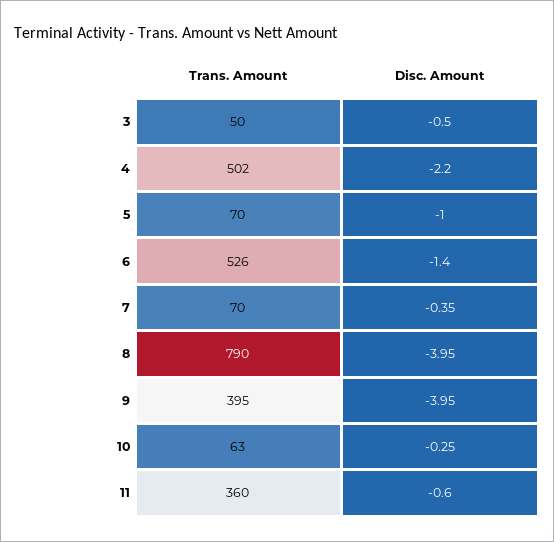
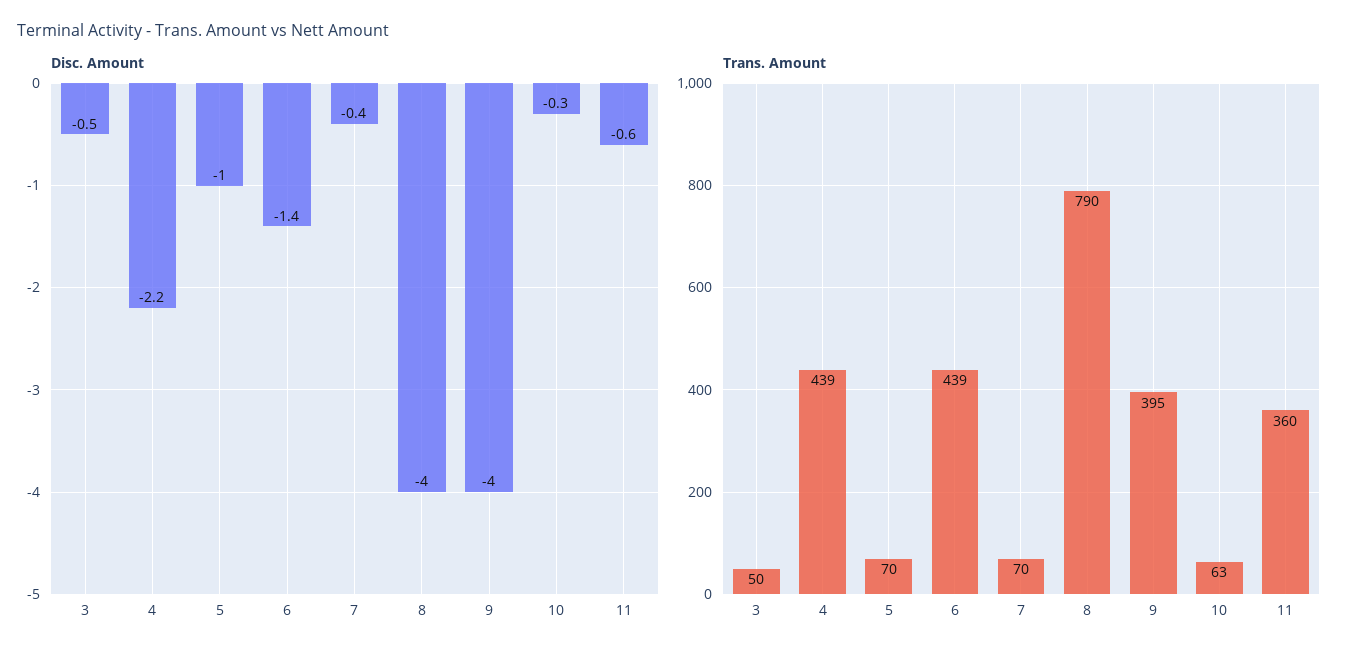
Trans. Amount, 4: 502 -> 439
Trans. Amount, 6: 526 -> 439

